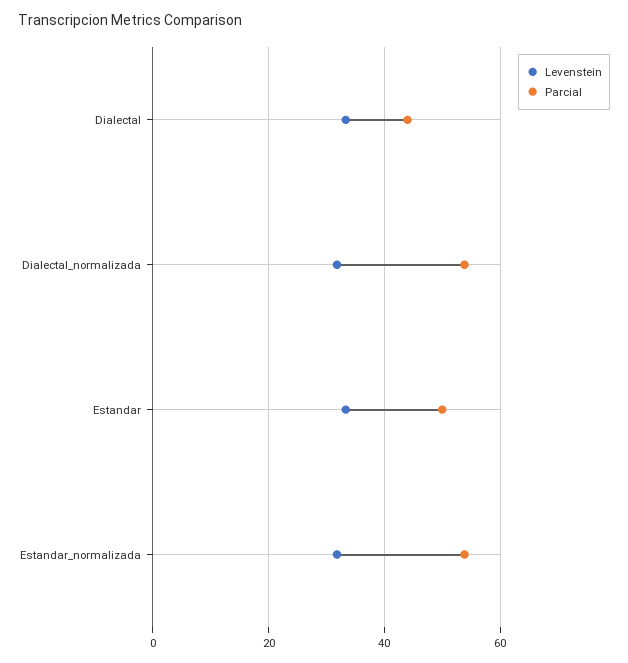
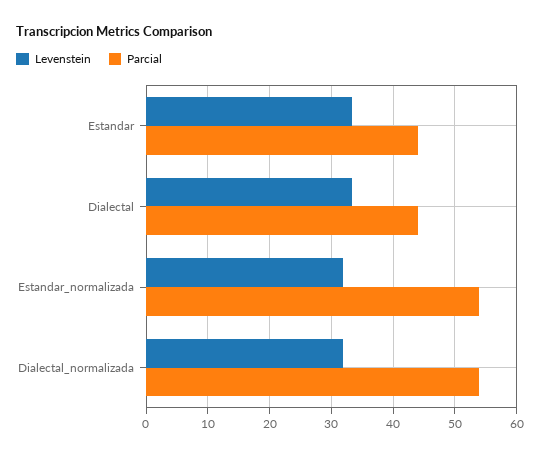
Parcial, Estandar: 50 -> 44

